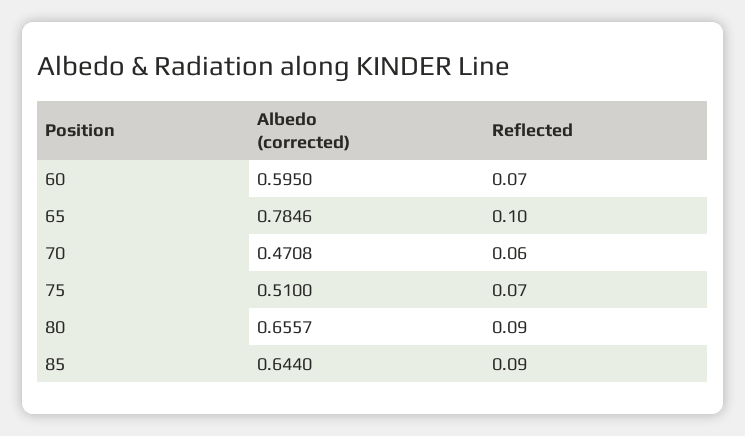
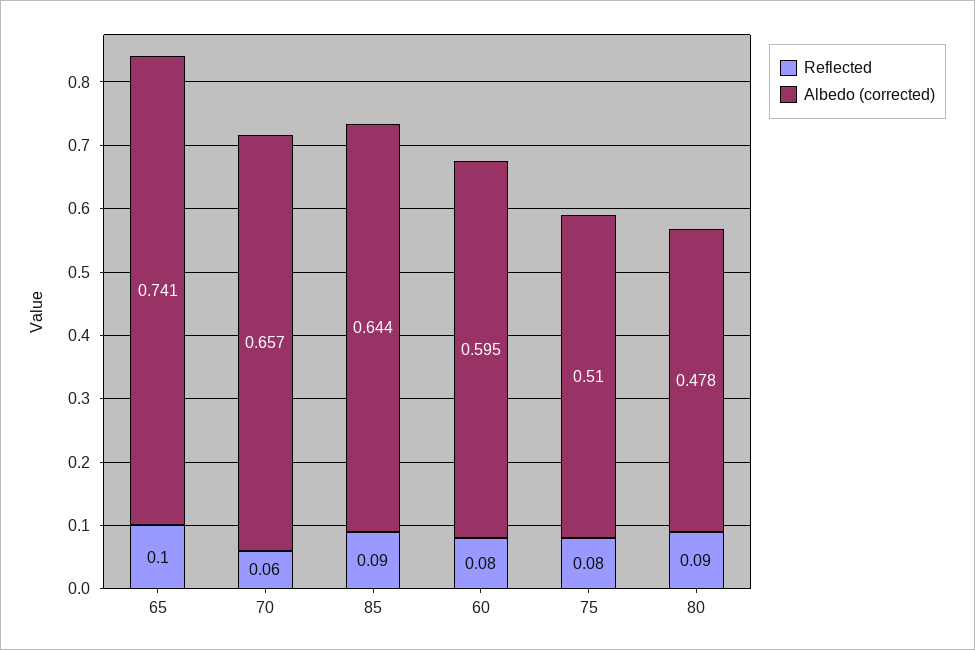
Reflected, 60: 0.07 -> 0.08
Albedo (corrected), 65: 0.7846 -> 0.741
Albedo (corrected), 70: 0.4708 -> 0.657
Reflected, 75: 0.07 -> 0.08
Albedo (corrected), 80: 0.6557 -> 0.478

